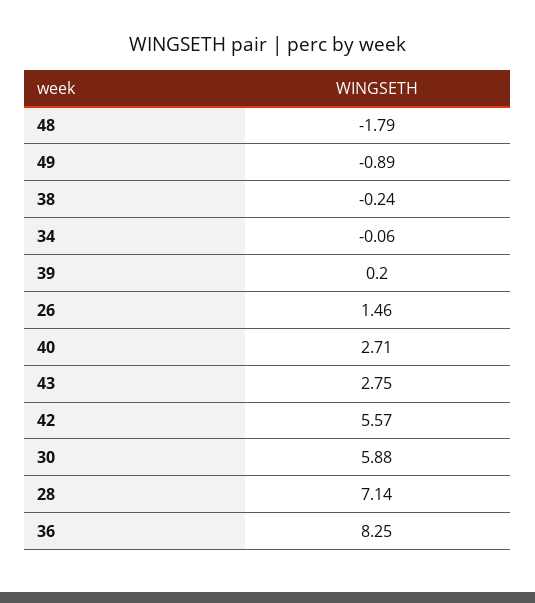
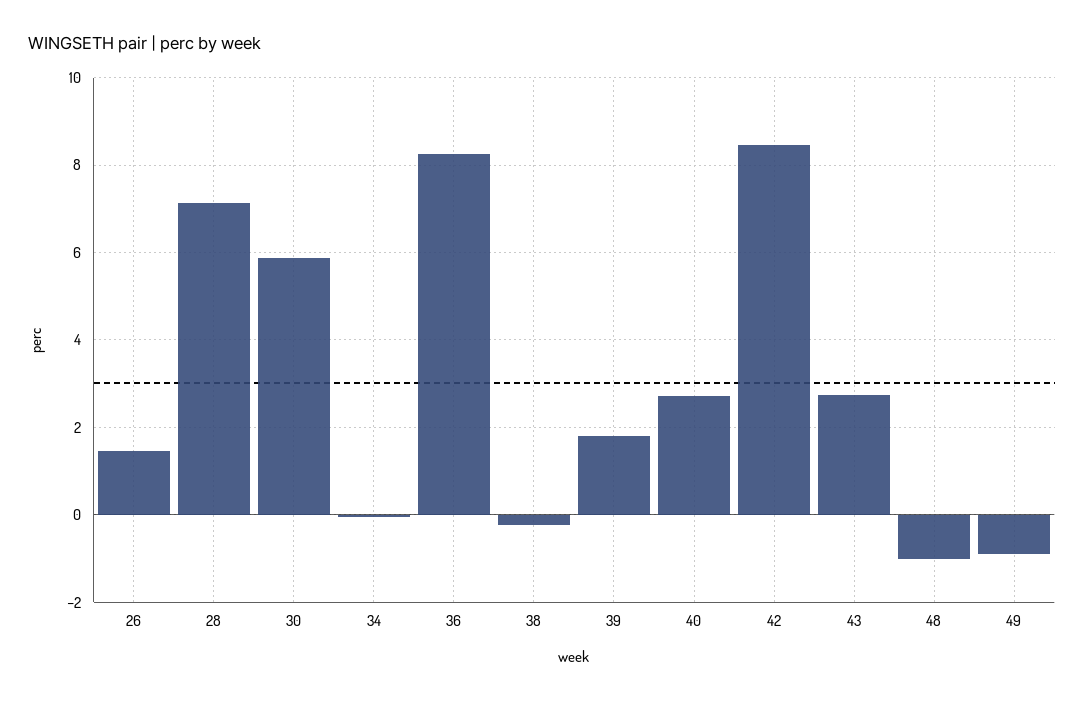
48: -1.79 -> -1
39: 0.2 -> 1.8
42: 5.57 -> 8.4

